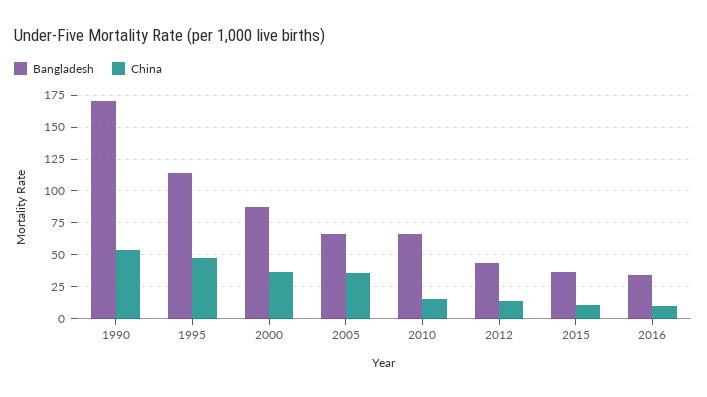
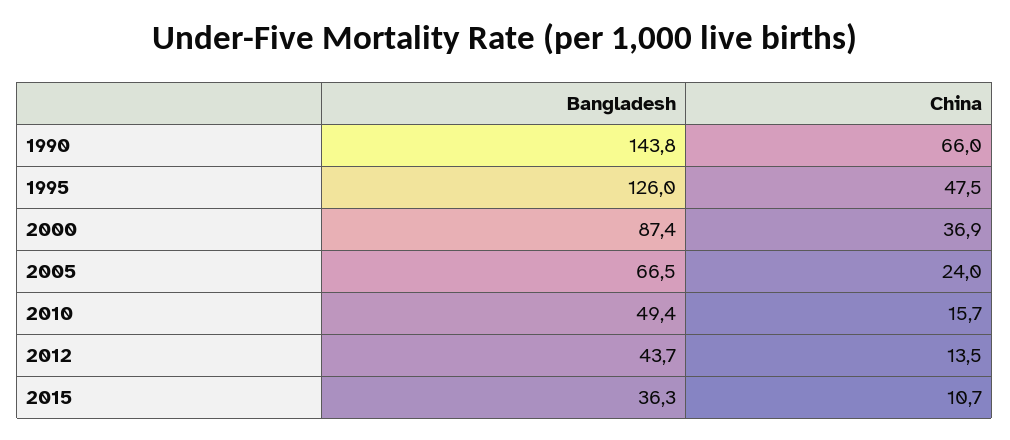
Bangladesh, 1990: 170 -> 143.8
China, 1990: 55 -> 66
Bangladesh, 1995: 115 -> 126
China, 2005: 35 -> 24
Bangladesh, 2010: 65 -> 49.4
Bangladesh, 2016: 35 -> none
China, 2016: 10 -> none

